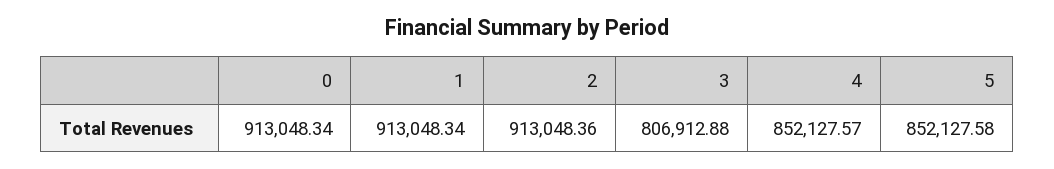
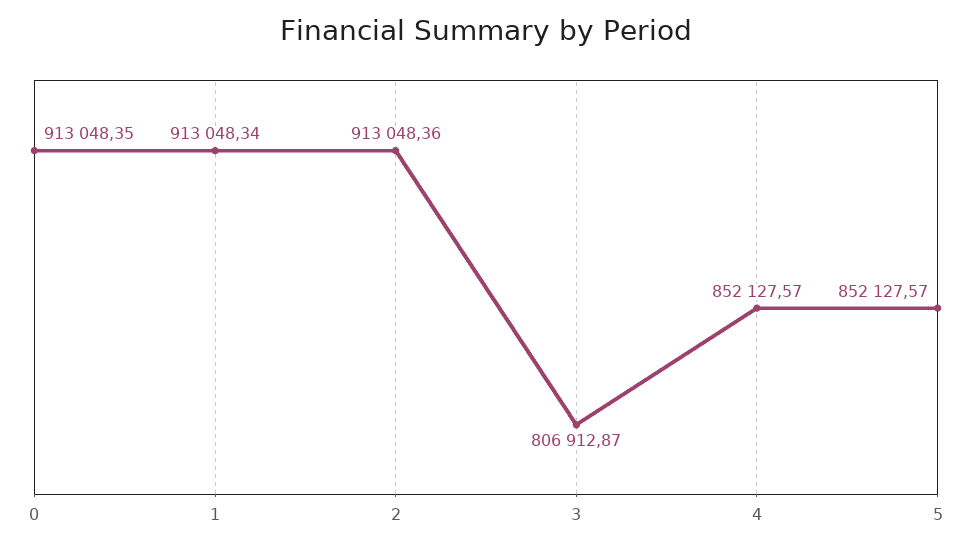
0: 913048.34 -> 913048.35
3: 806912.88 -> 806912.87
5: 852127.58 -> 852127.57

